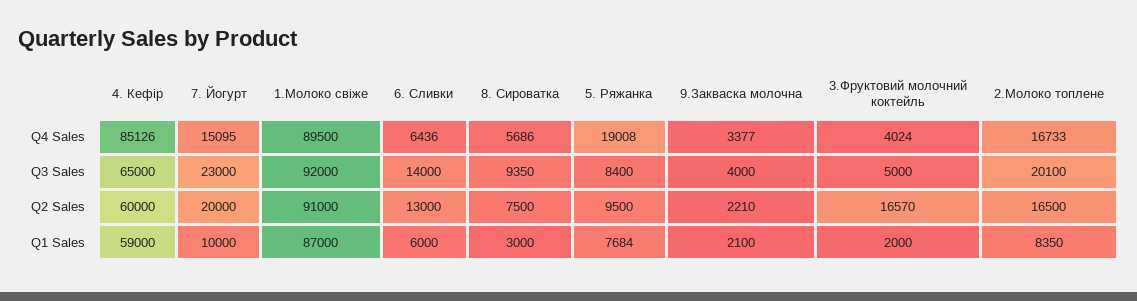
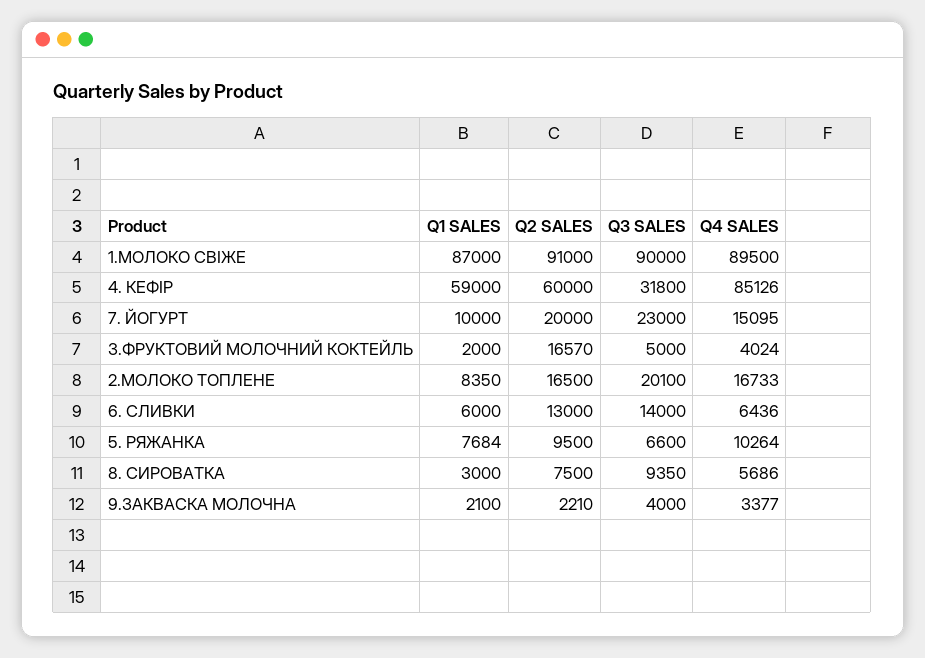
5. Ряжанка, Q4 Sales: 19008 -> 10264
4. Кефір, Q3 Sales: 65000 -> 31800
1.Молоко свіже, Q3 Sales: 92000 -> 90000
5. Ряжанка, Q3 Sales: 8400 -> 6600

